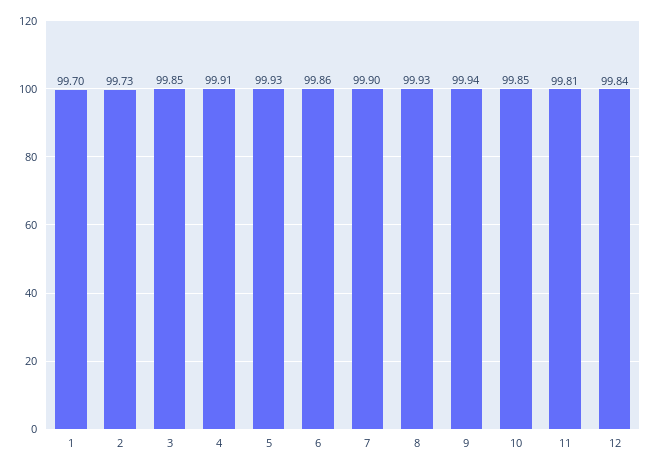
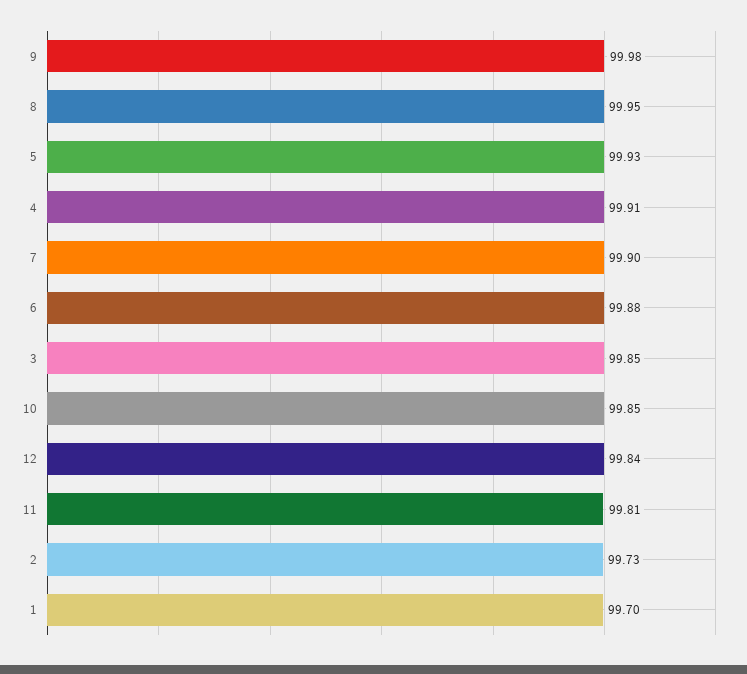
6: 99.86 -> 99.88
8: 99.93 -> 99.95
9: 99.94 -> 99.98

